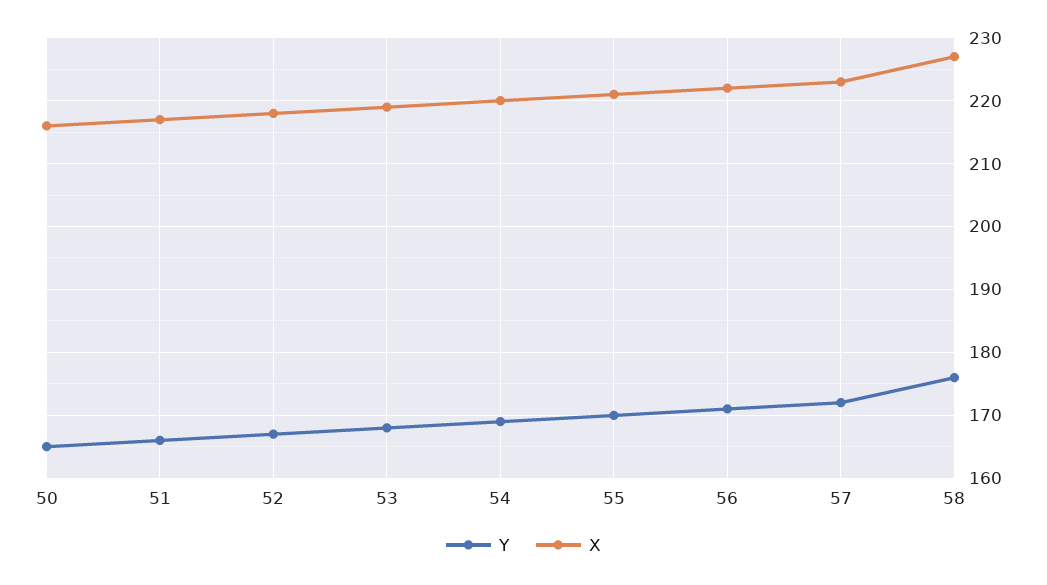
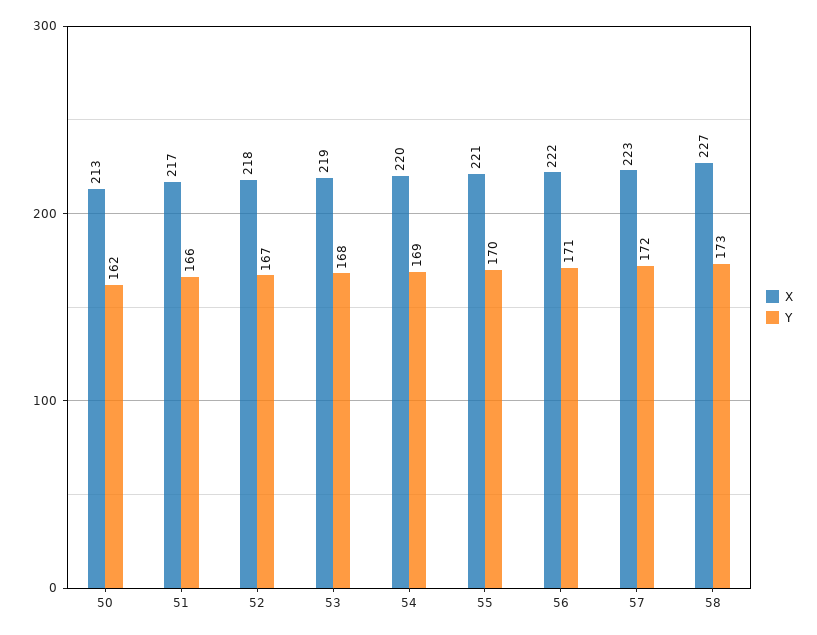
Y, 50: 165 -> 162
X, 50: 216 -> 213
Y, 58: 176 -> 173

